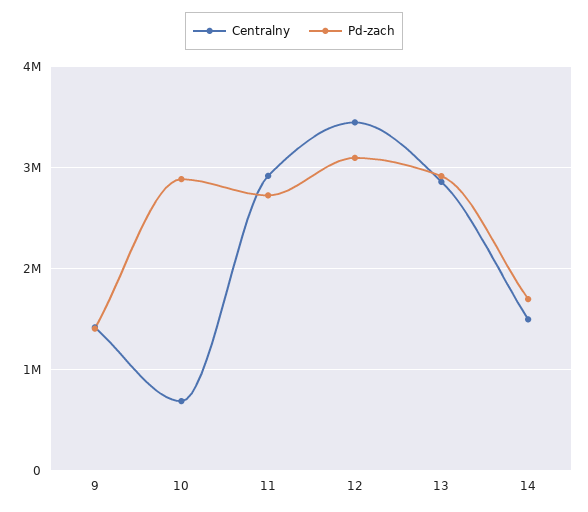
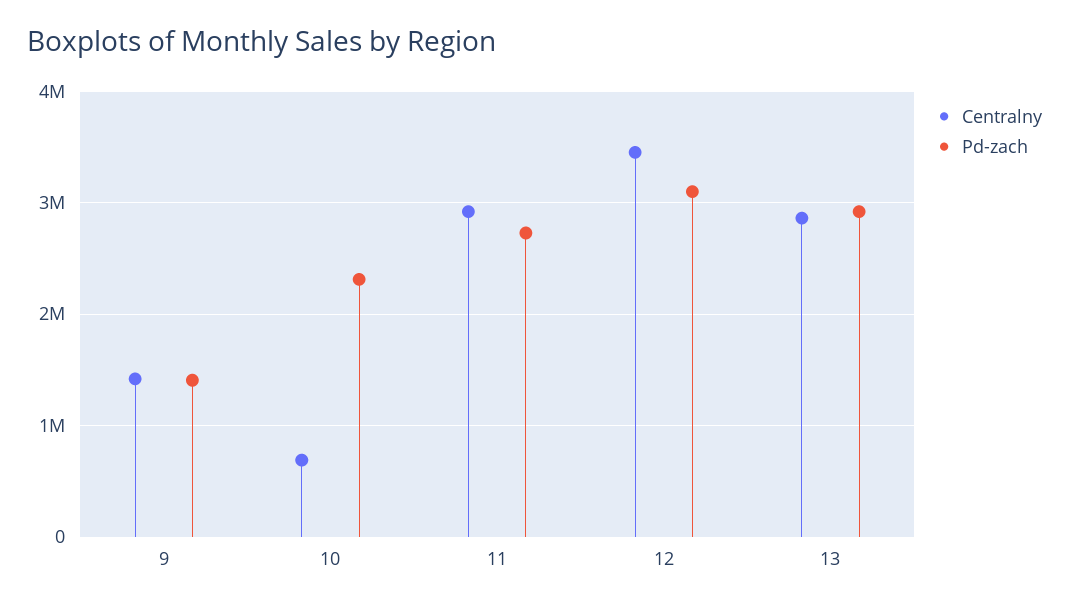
Pd-zach, 10: 2900000 -> 2300000
Centralny, 14: 1500000 -> none
Pd-zach, 14: 1700000 -> none

